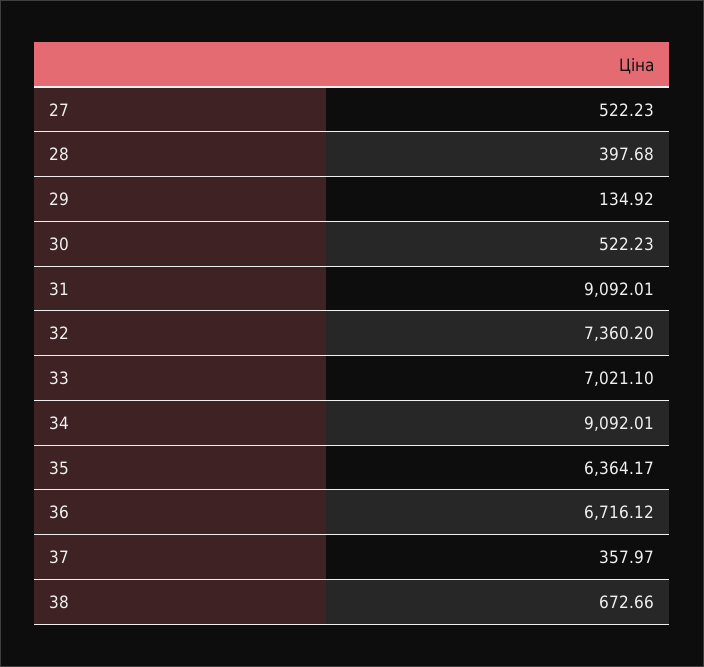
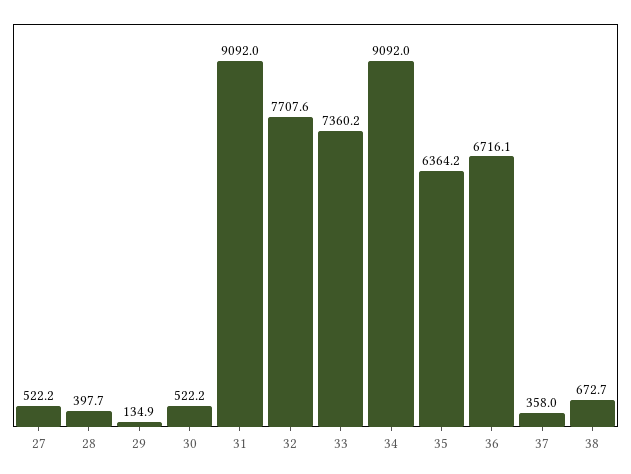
32: 7360.2 -> 7707.6
33: 7021.1 -> 7360.2

